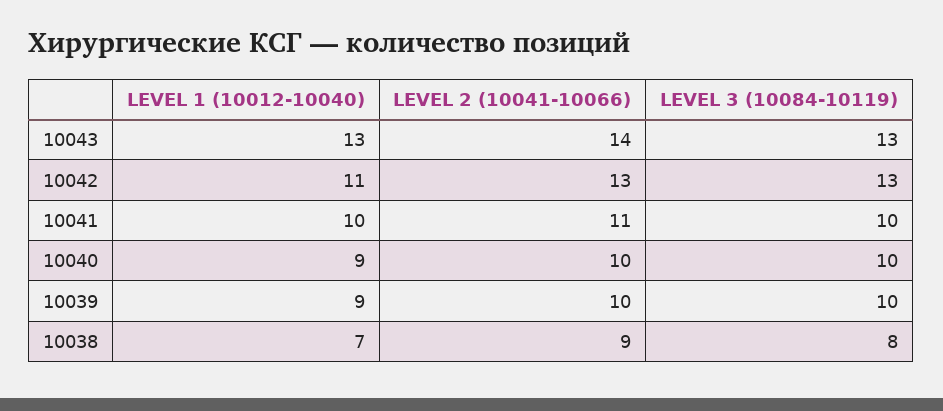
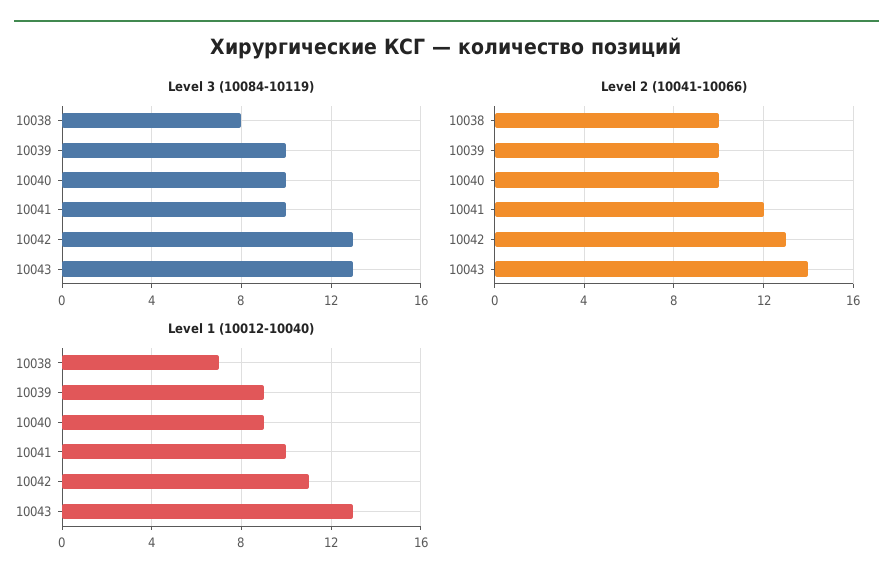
LEVEL 2 (10041-10066), 10041: 11 -> 12
LEVEL 2 (10041-10066), 10038: 9 -> 10

